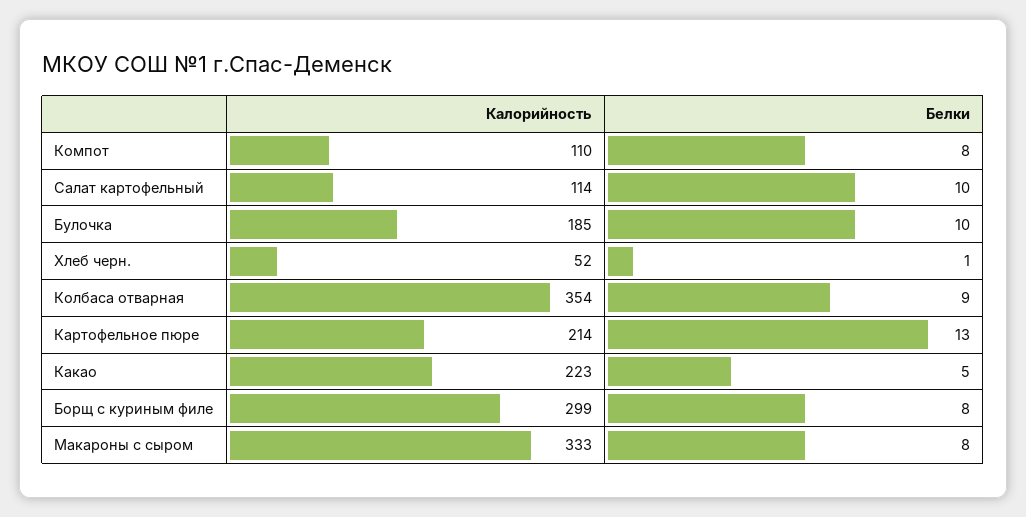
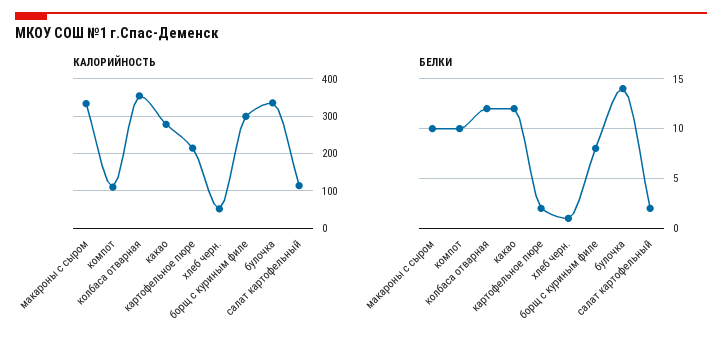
Белки, Компот: 8 -> 10
Белки, Салат картофельный: 10 -> 2
Калорийность, Булочка: 185 -> 340
Белки, Булочка: 10 -> 14
Белки, Колбаса отварная: 9 -> 12
Белки, Картофельное пюре: 13 -> 2
Калорийность, Какао: 223 -> 280
Белки, Какао: 5 -> 12
Белки, Макароны с сыром: 8 -> 10

